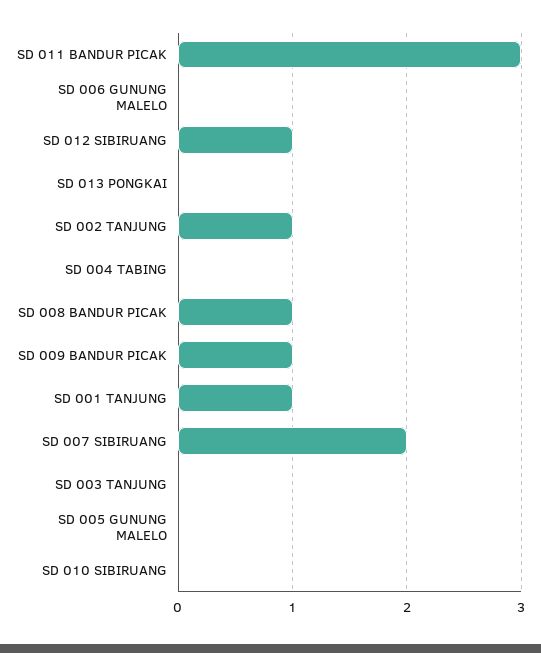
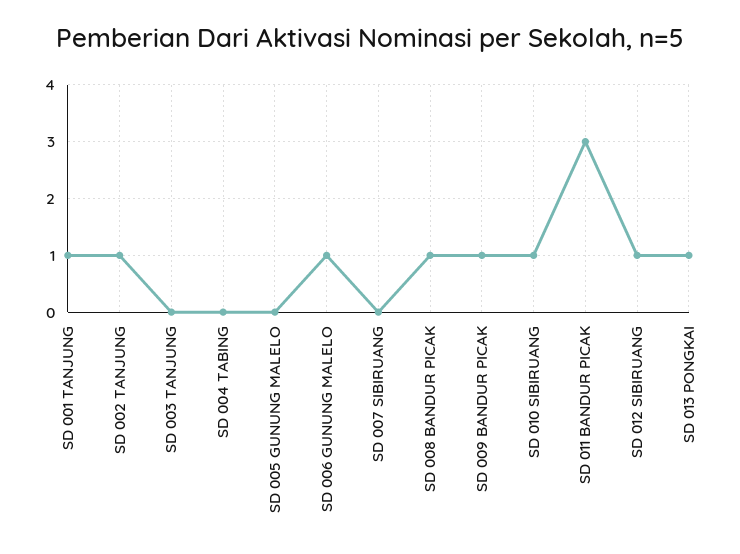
SD 006 GUNUNG MALELO: 0 -> 1
SD 013 PONGKAI: 0 -> 1
SD 007 SIBIRUANG: 2 -> 0
SD 010 SIBIRUANG: 0 -> 1

